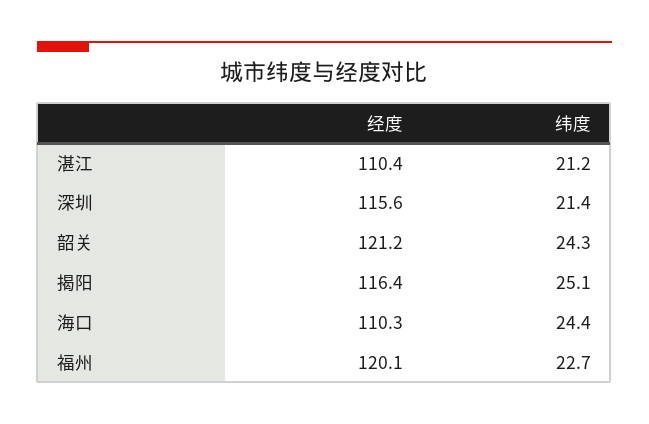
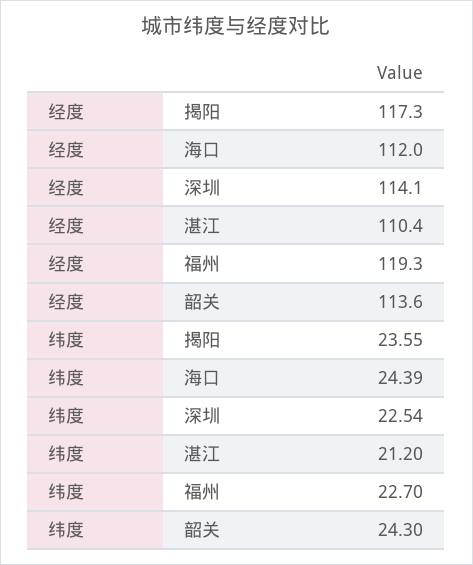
经度, 深圳: 115.6 -> 114.1
纬度, 深圳: 21.4 -> 22.54
经度, 韶关: 121.2 -> 113.6
经度, 揭阳: 116.4 -> 117.3
纬度, 揭阳: 25.1 -> 23.55
经度, 海口: 110.3 -> 112
经度, 福州: 120.1 -> 119.3

